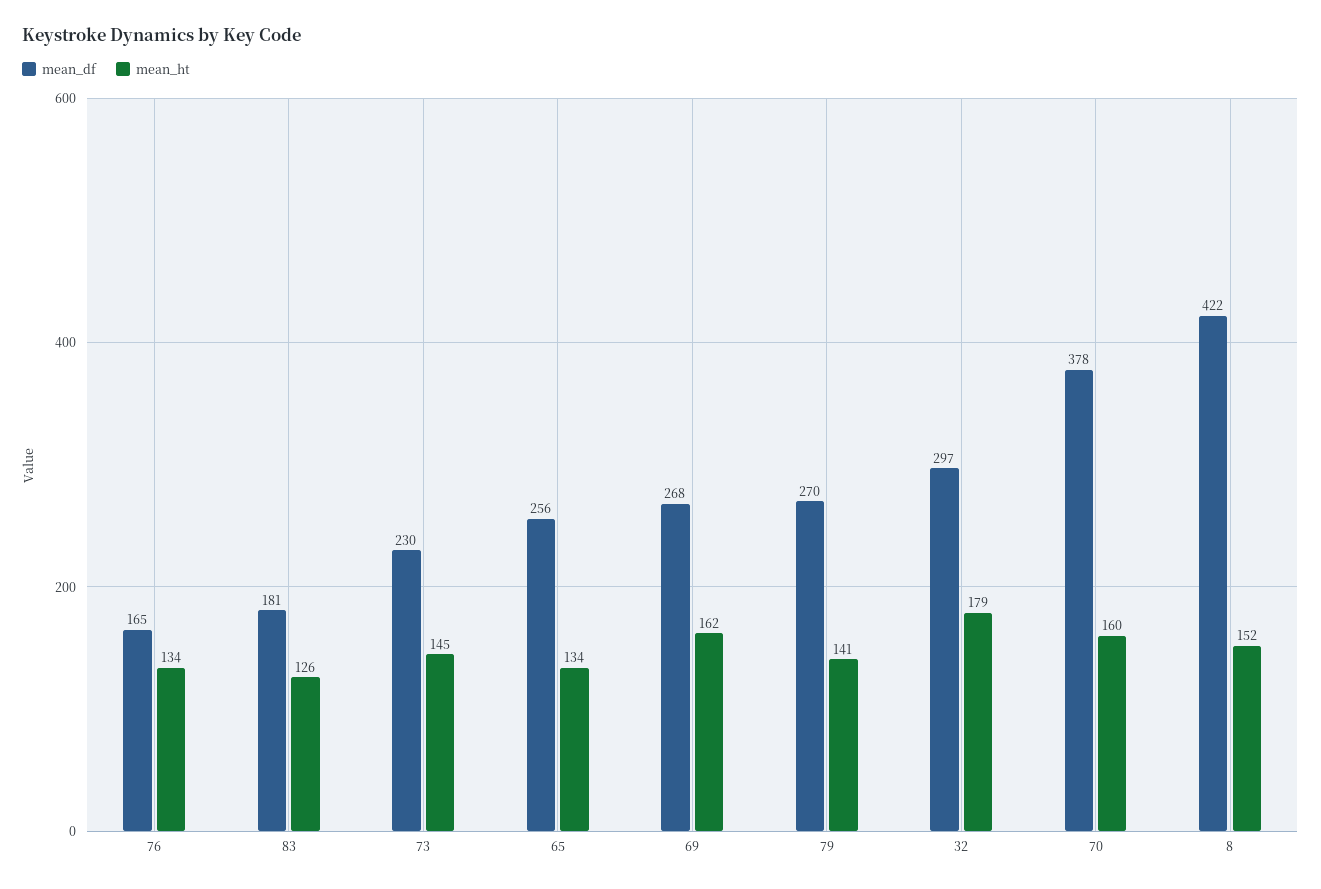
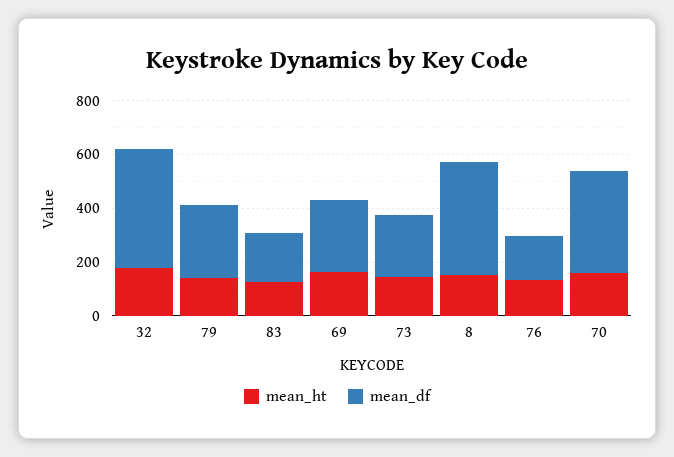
mean_df, 65: 256 -> none
mean_ht, 65: 134 -> none
mean_df, 32: 297 -> 450

